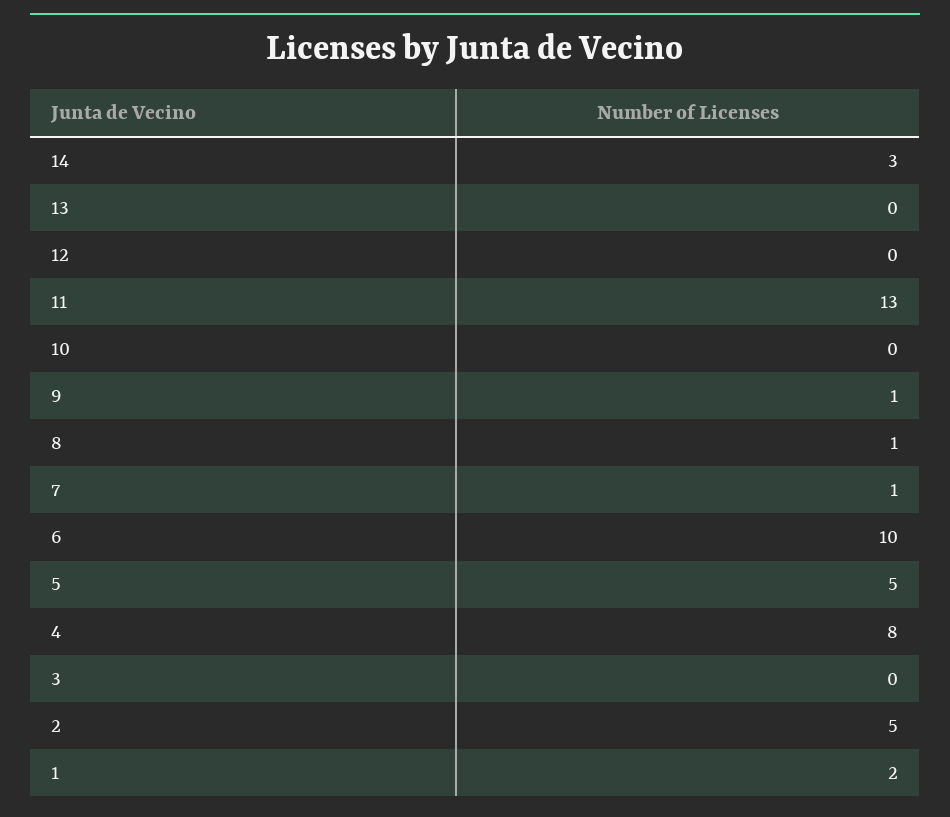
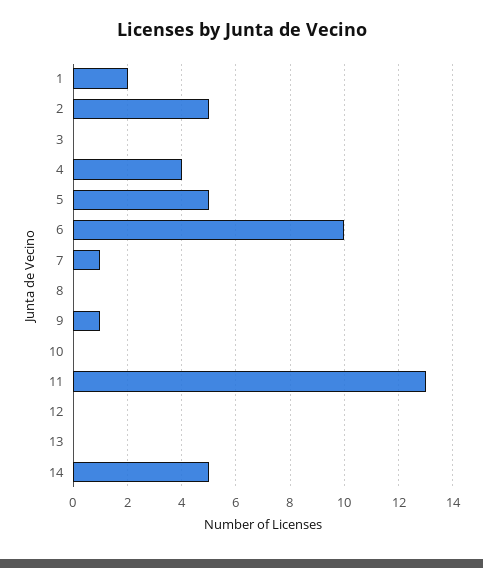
14: 3 -> 5
8: 1 -> 0
4: 8 -> 4

